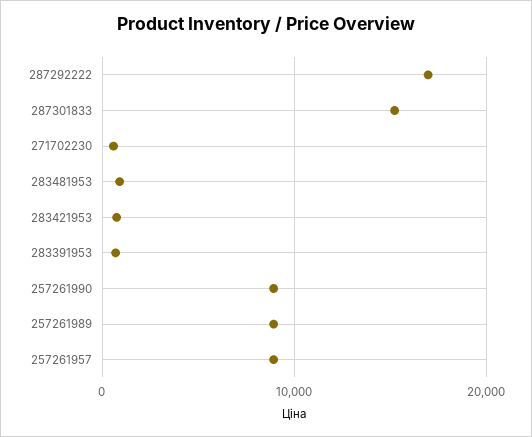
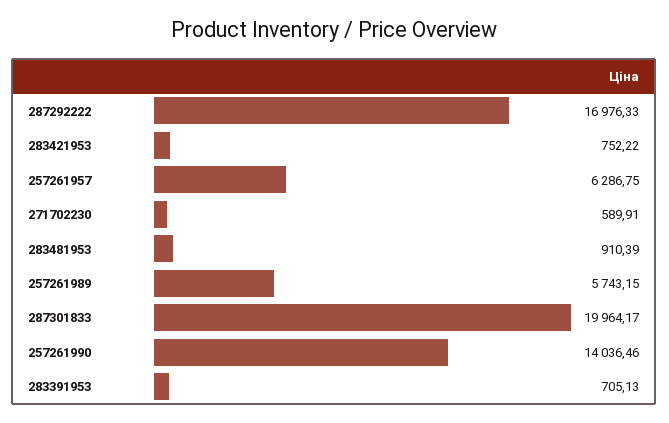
287301833: 15000 -> 19964.17
257261990: 9000 -> 14036.46
257261989: 9000 -> 5743.15
257261957: 9000 -> 6286.75

